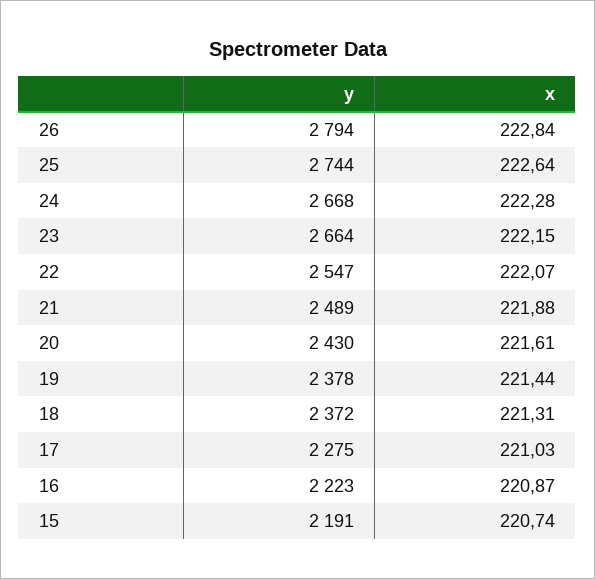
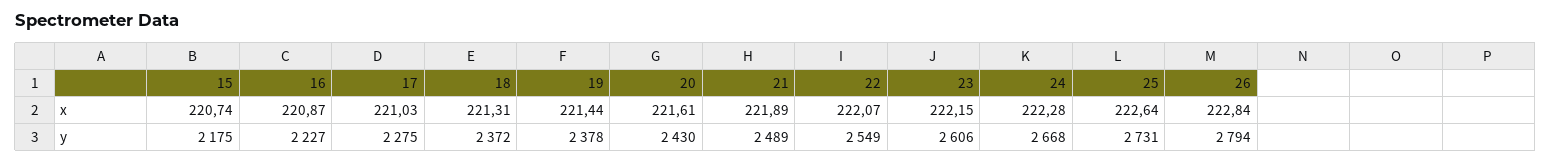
y, 25: 2744 -> 2731
y, 23: 2664 -> 2606
y, 22: 2547 -> 2549
x, 21: 221.88 -> 221.89
y, 16: 2223 -> 2227
y, 15: 2191 -> 2175

